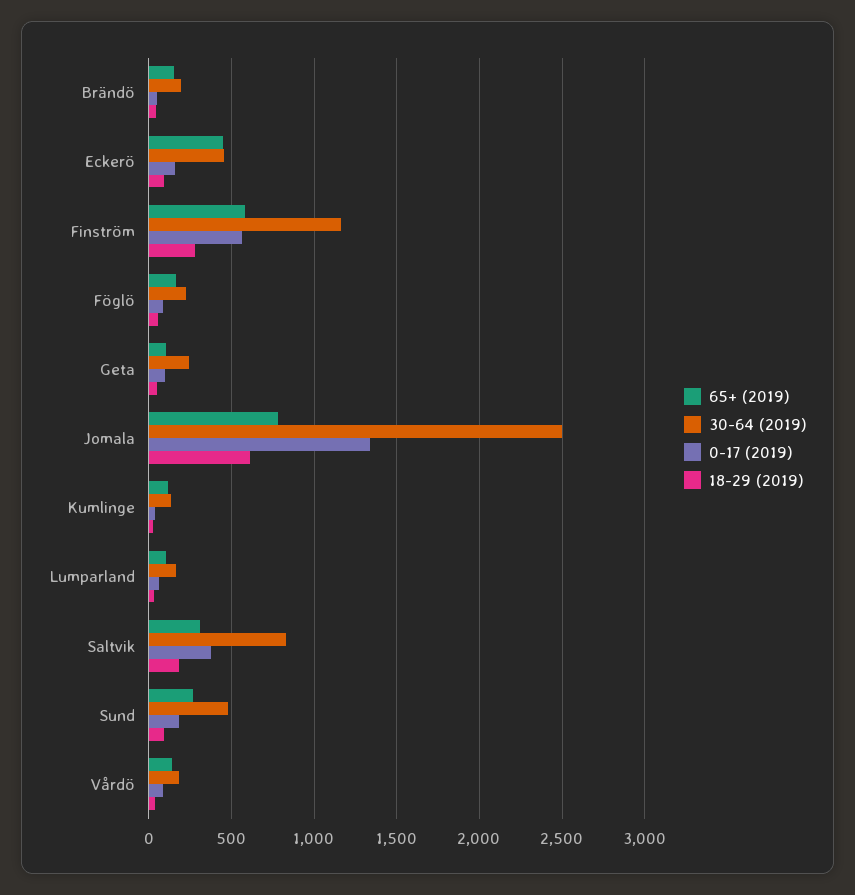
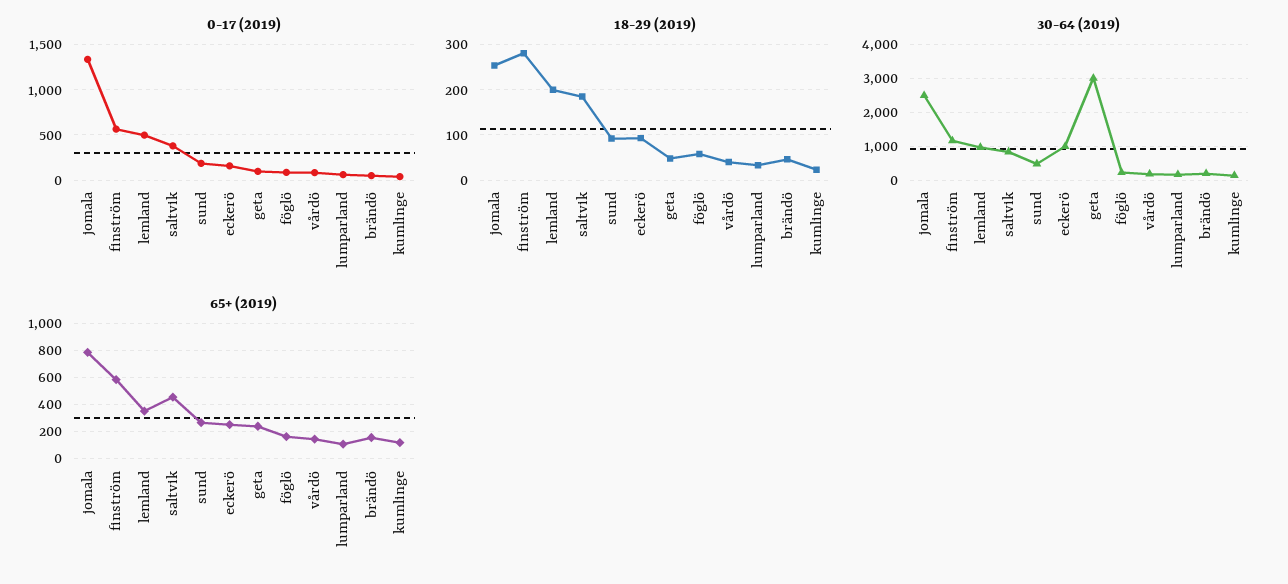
65+ (2019), Eckerö: 450 -> 250
30-64 (2019), Eckerö: 450 -> 1000
65+ (2019), Geta: 100 -> 250
30-64 (2019), Geta: 250 -> 3000
18-29 (2019), Jomala: 600 -> 260
65+ (2019), Saltvik: 300 -> 450
0-17 (2019), lemland: none -> 500
18-29 (2019), lemland: none -> 200
30-64 (2019), lemland: none -> 1000
65+ (2019), lemland: none -> 350

